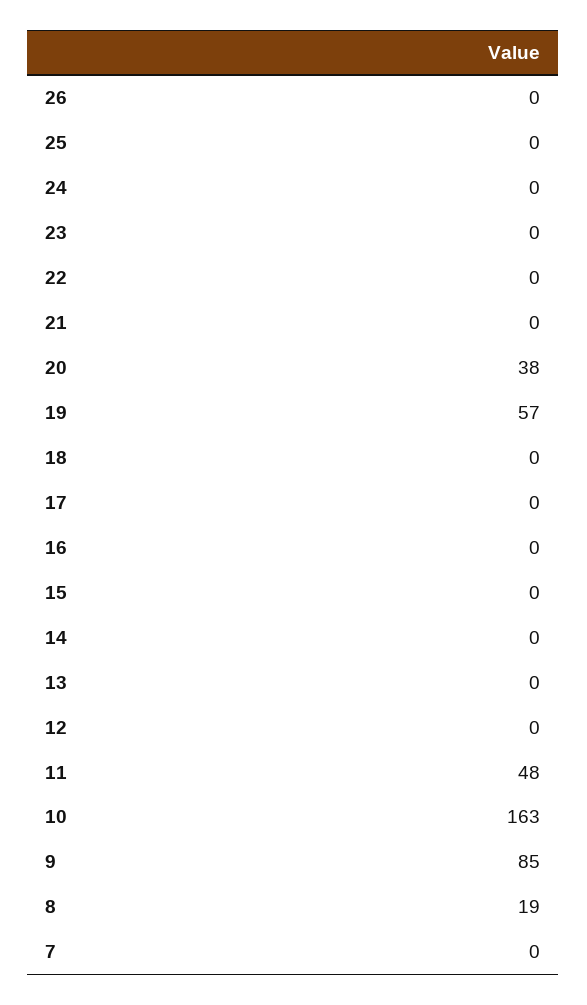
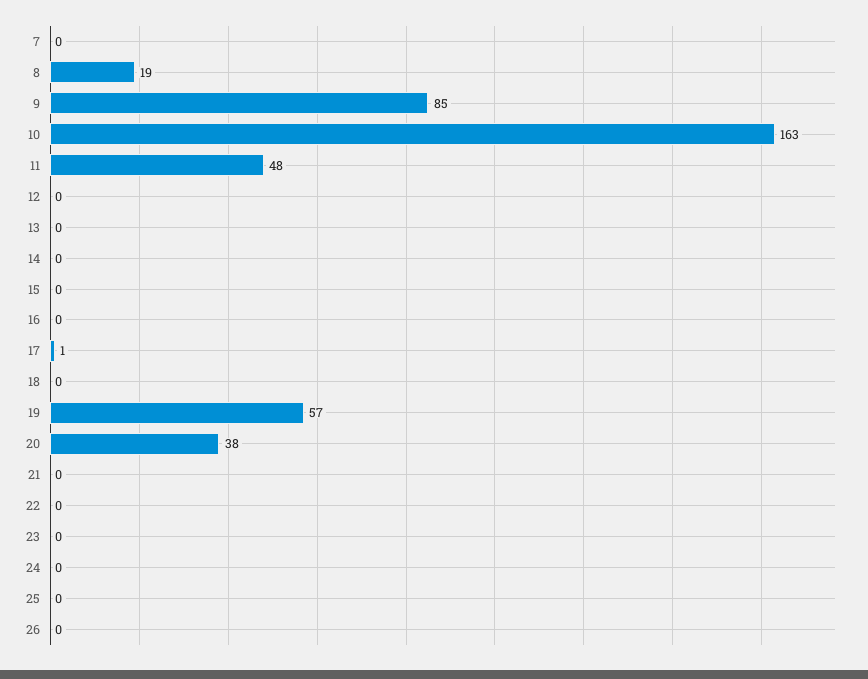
17: 0 -> 1

